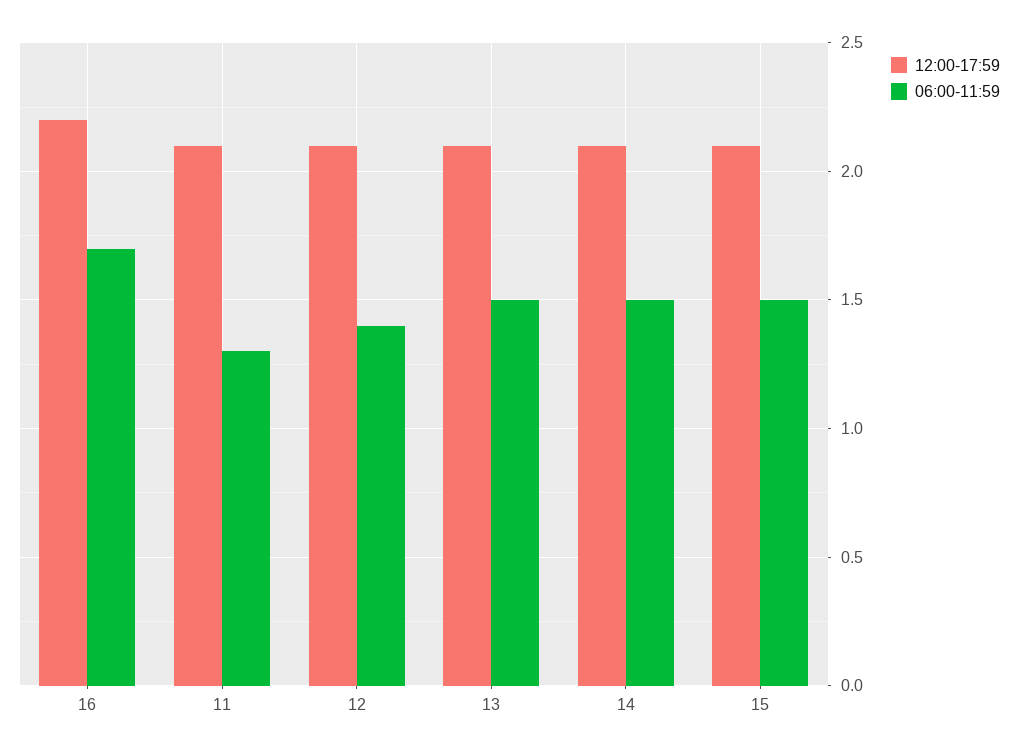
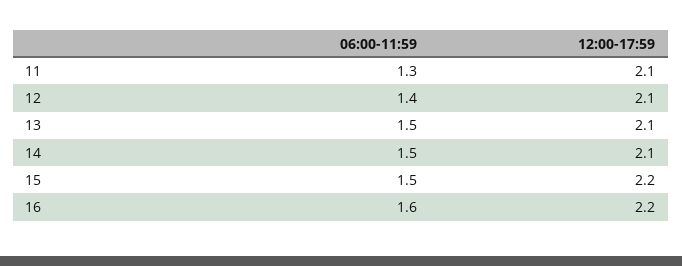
06:00-11:59, 16: 1.7 -> 1.6
12:00-17:59, 15: 2.1 -> 2.2

